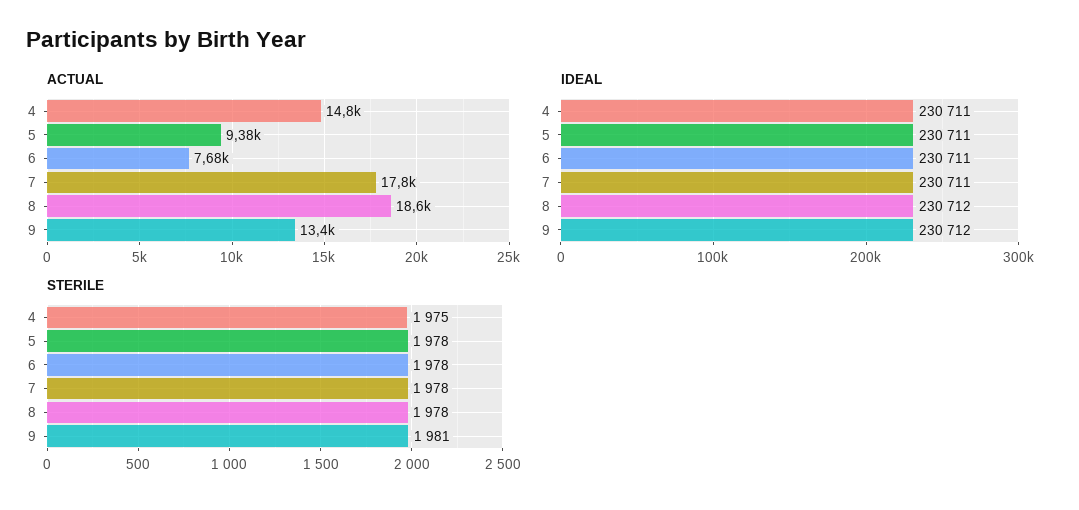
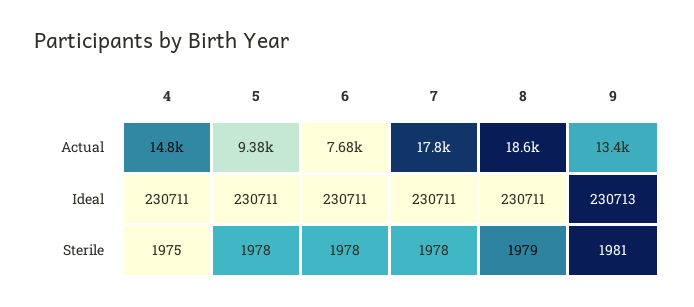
IDEAL, 8: 230712 -> 230711
IDEAL, 9: 230712 -> 230713
STERILE, 8: 1978 -> 1979

